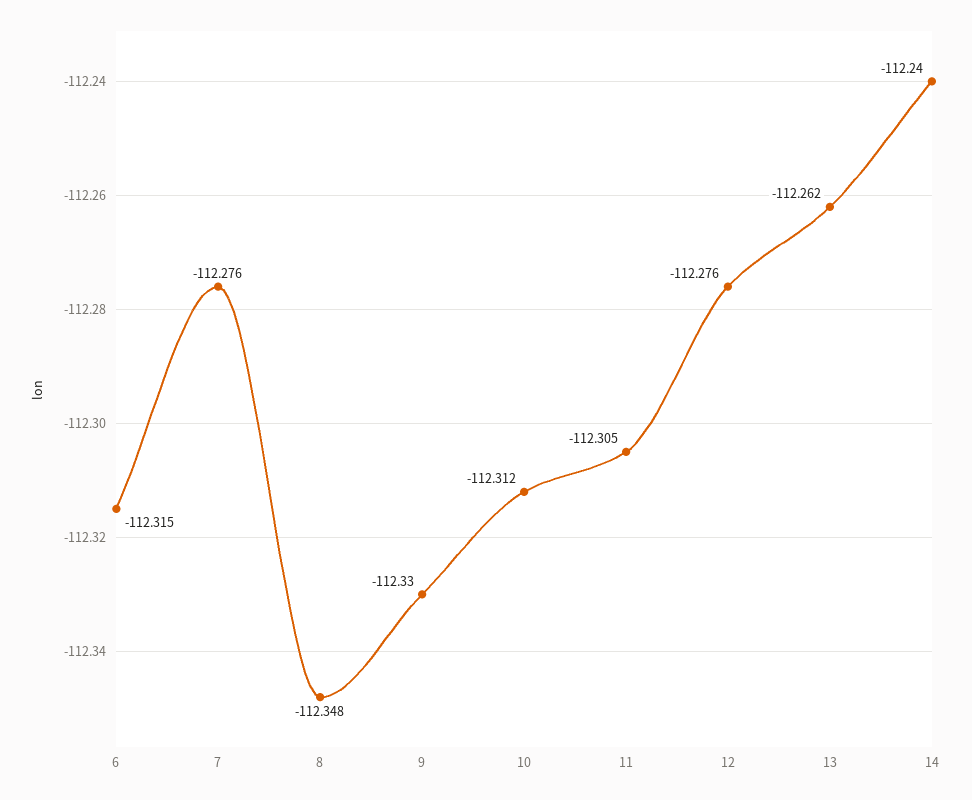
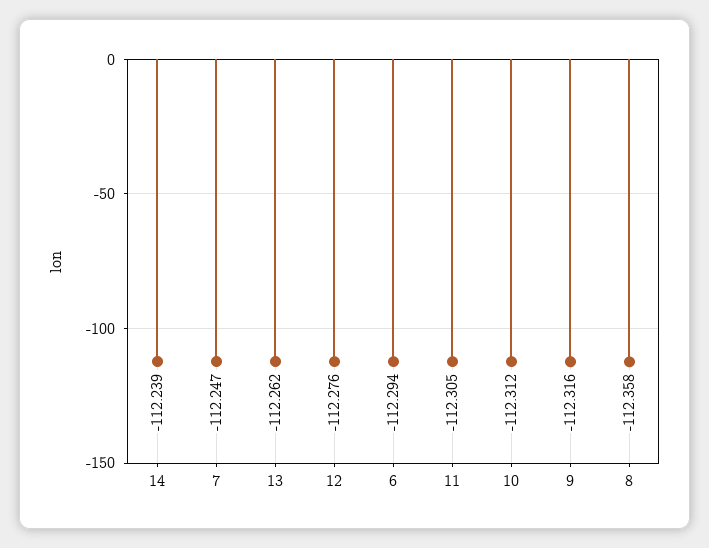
6: -112.315 -> -112.294
7: -112.276 -> -112.247
8: -112.348 -> -112.358
9: -112.33 -> -112.316
14: -112.24 -> -112.239

